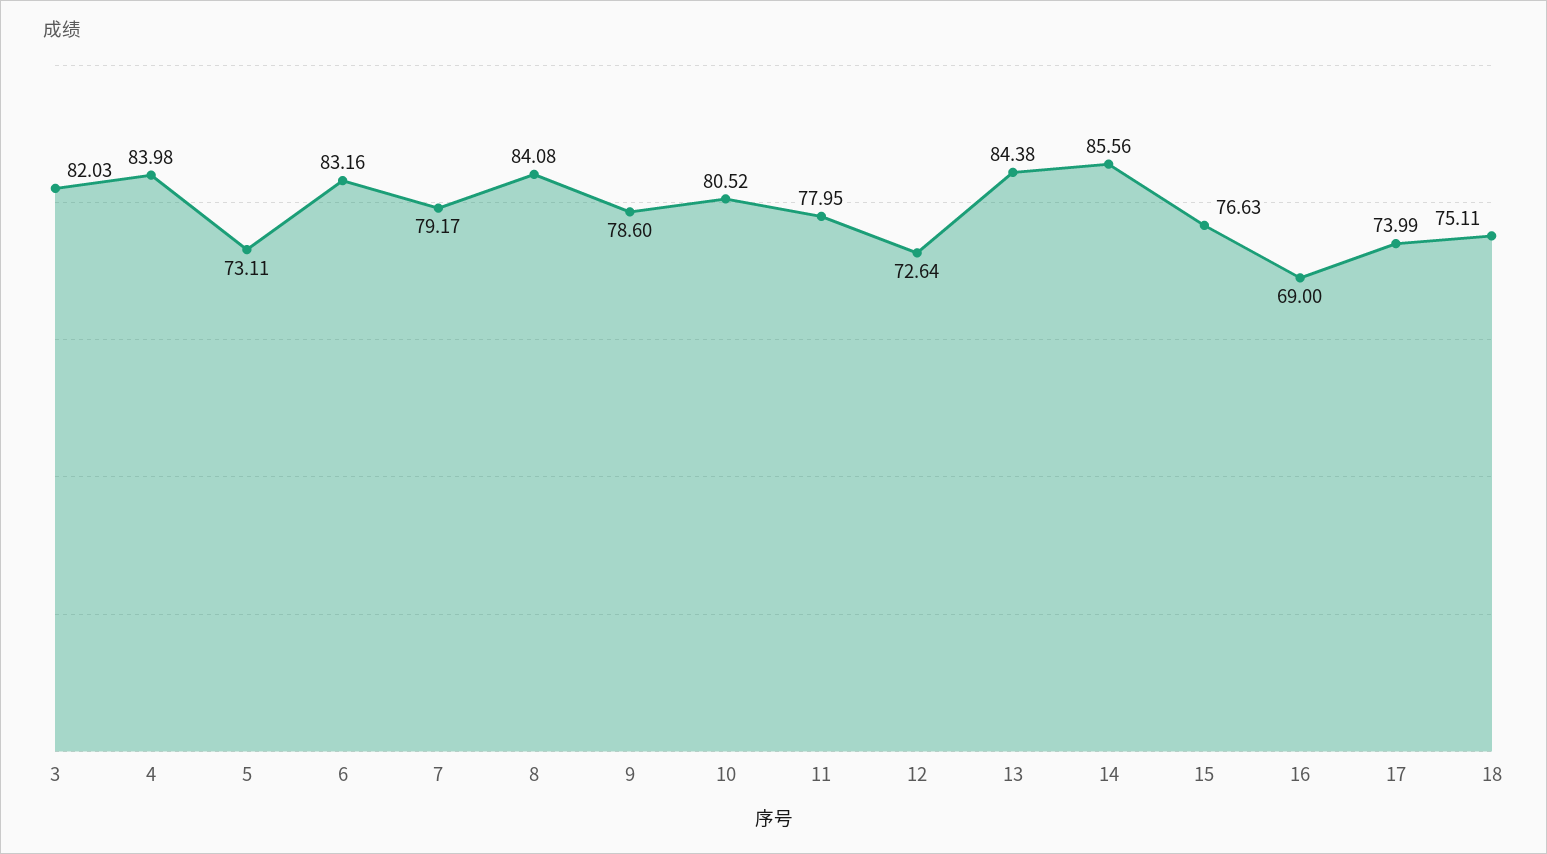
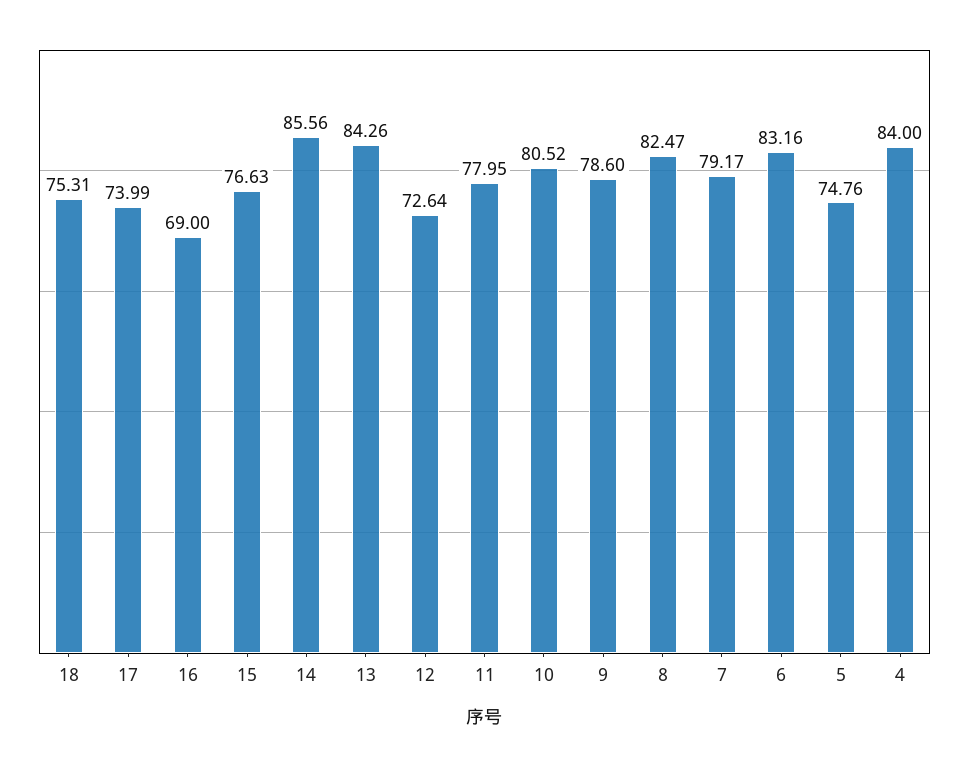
3: 82.03 -> none
4: 83.98 -> 84
5: 73.11 -> 74.76
8: 84.08 -> 82.47
13: 84.38 -> 84.26
18: 75.11 -> 75.31

